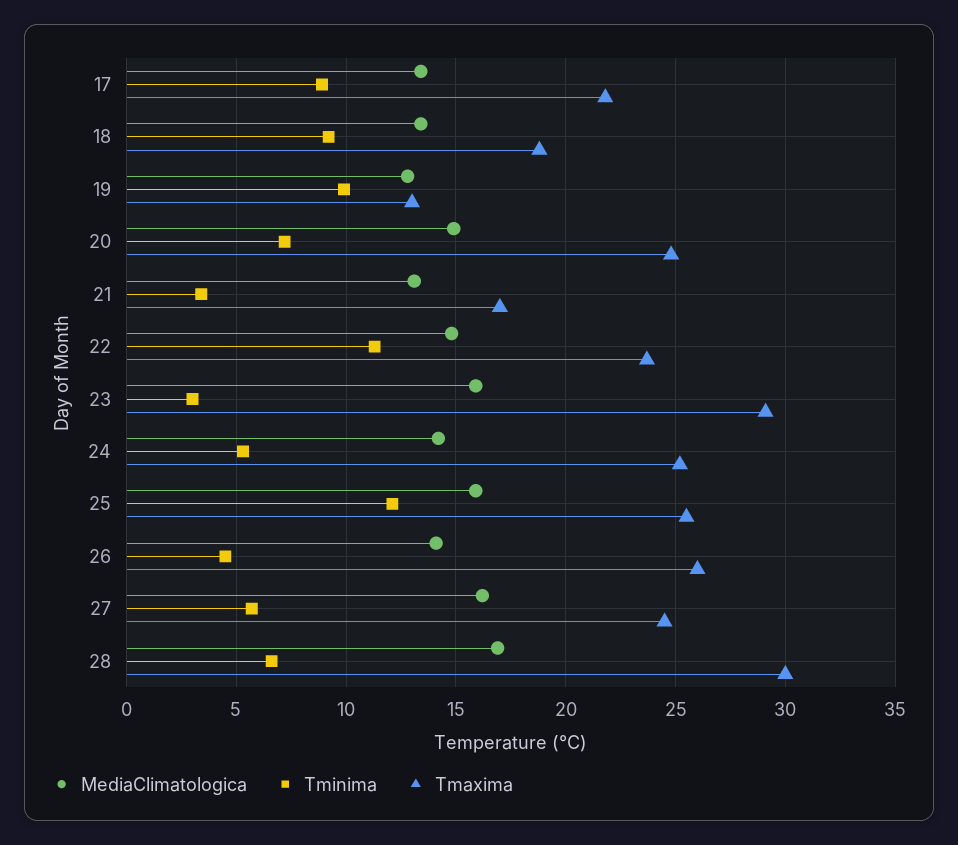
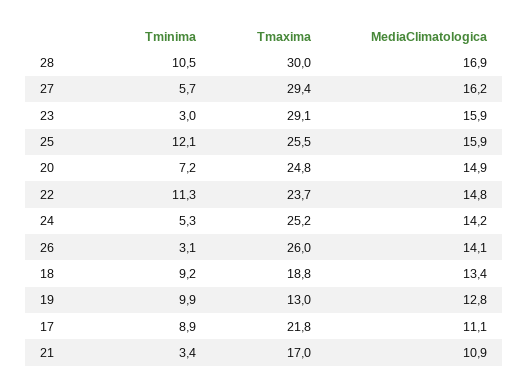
MediaClimatologica, 17: 13.5 -> 11.1
MediaClimatologica, 21: 13 -> 10.9
Tminima, 26: 4.5 -> 3.1
Tmaxima, 27: 24.5 -> 29.4
Tminima, 28: 6.5 -> 10.5

